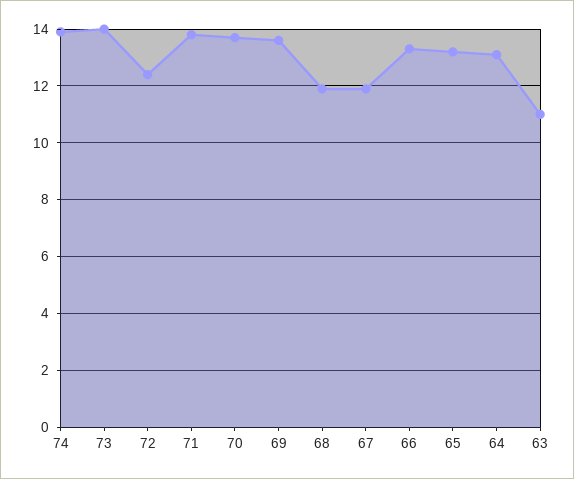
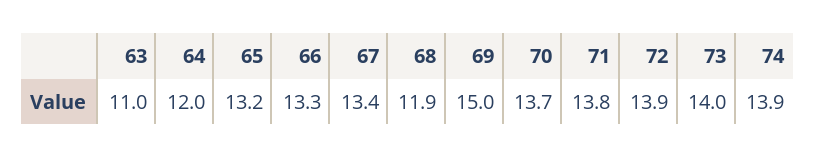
72: 12.5 -> 13.9
69: 13.5 -> 15
67: 12 -> 13.4
64: 13 -> 12

